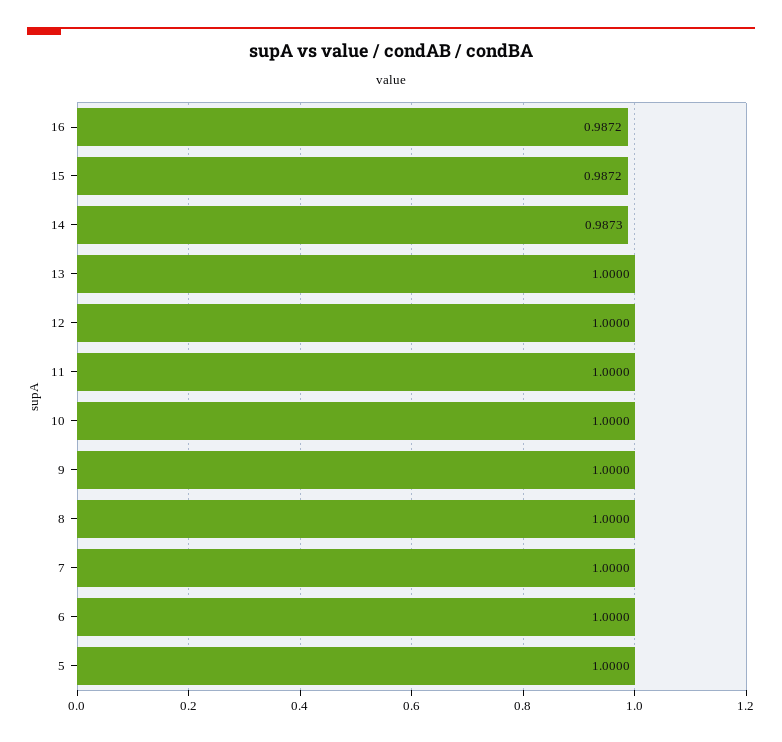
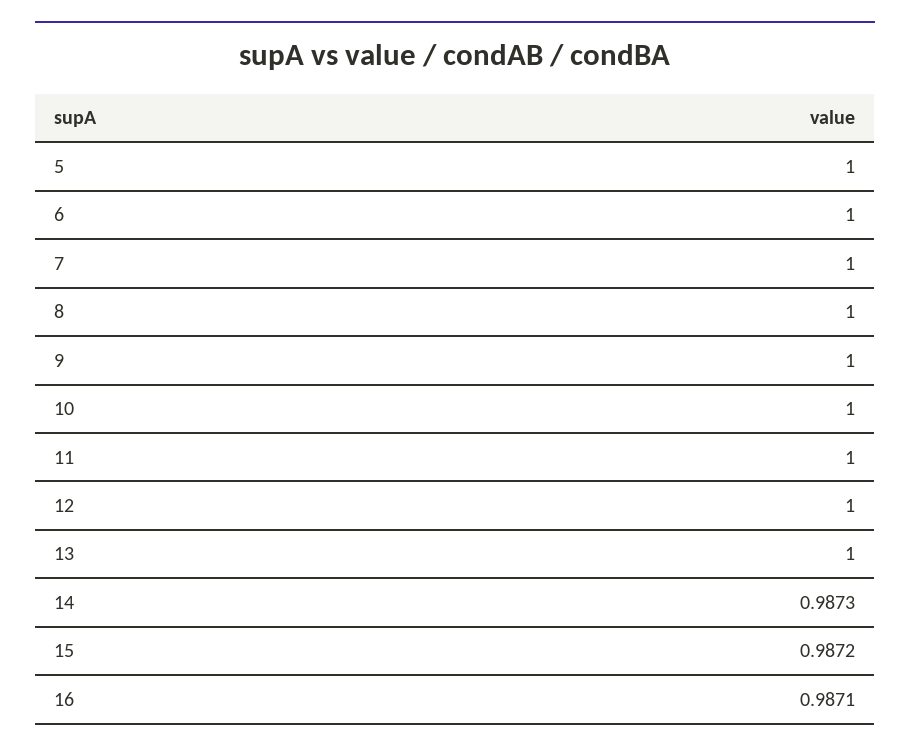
16: 0.9872 -> 0.9871

